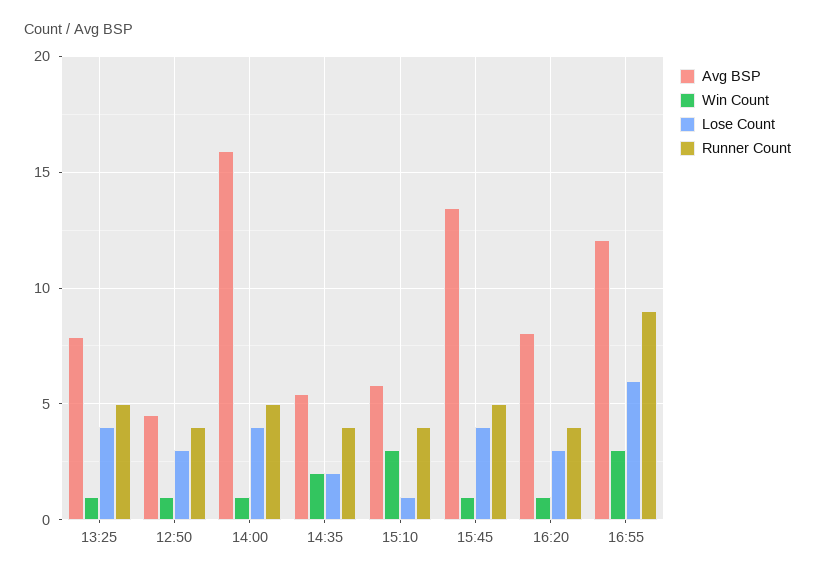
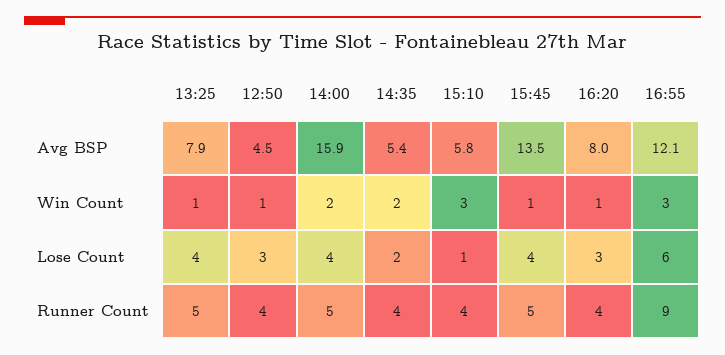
Win Count, 14:00: 1 -> 2

